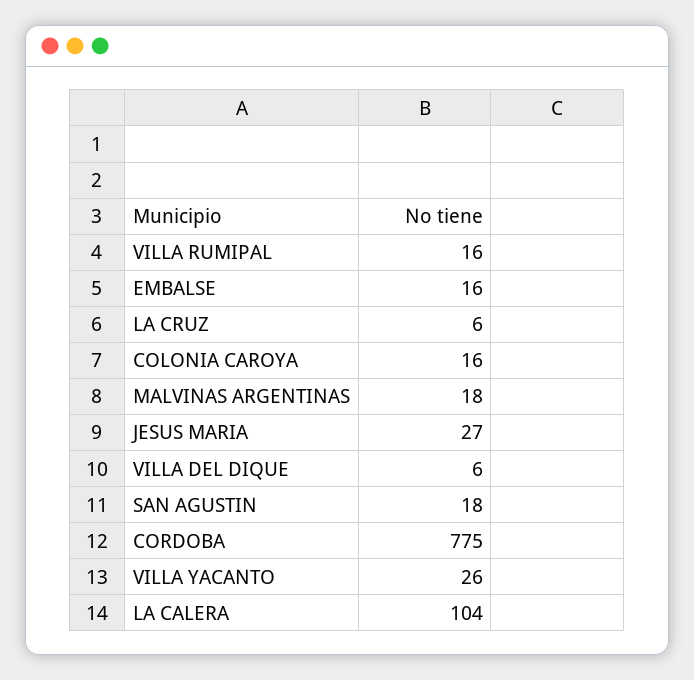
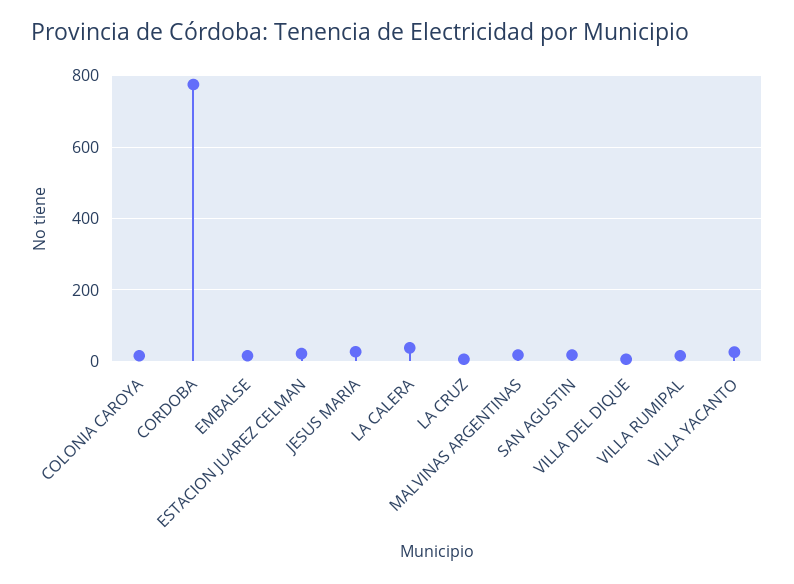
LA CALERA: 104 -> 40
ESTACION JUAREZ CELMAN: none -> 20

